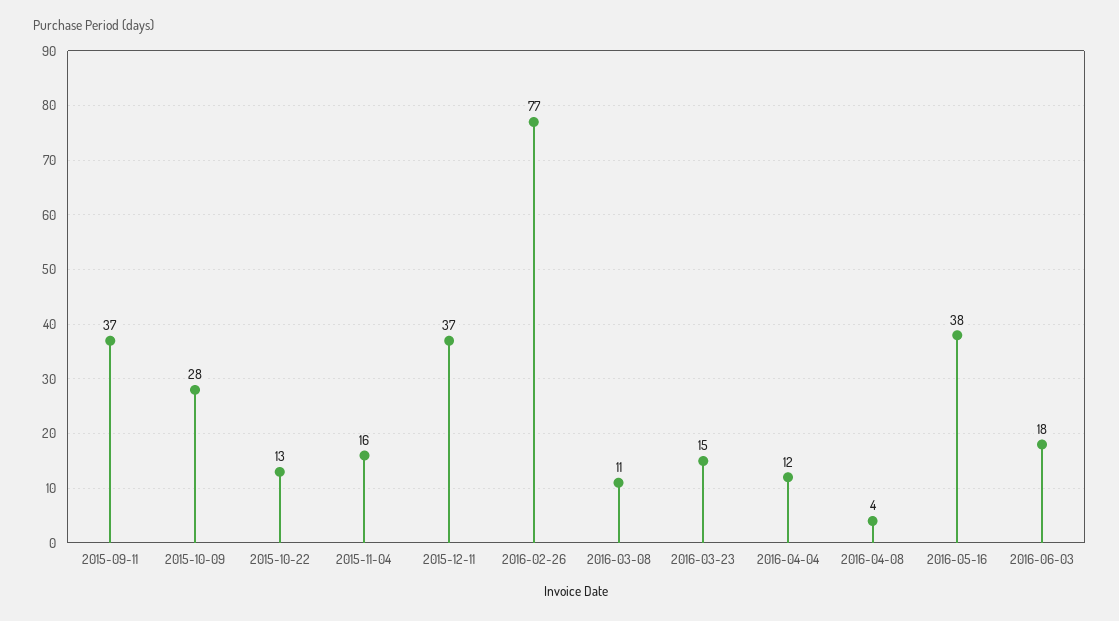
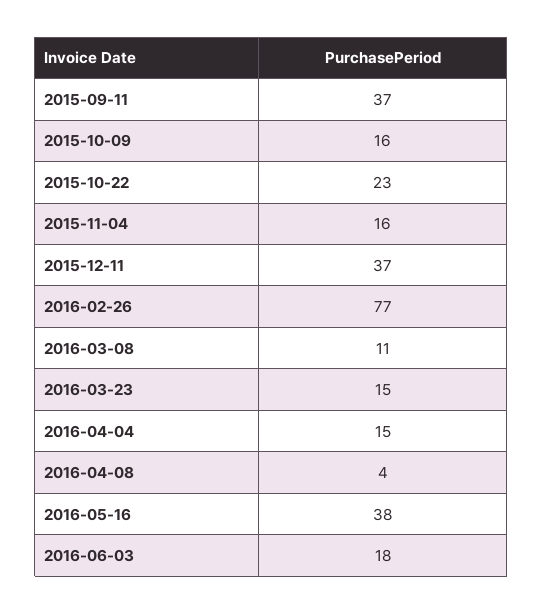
2015-10-09: 28 -> 16
2015-10-22: 13 -> 23
2016-04-04: 12 -> 15

